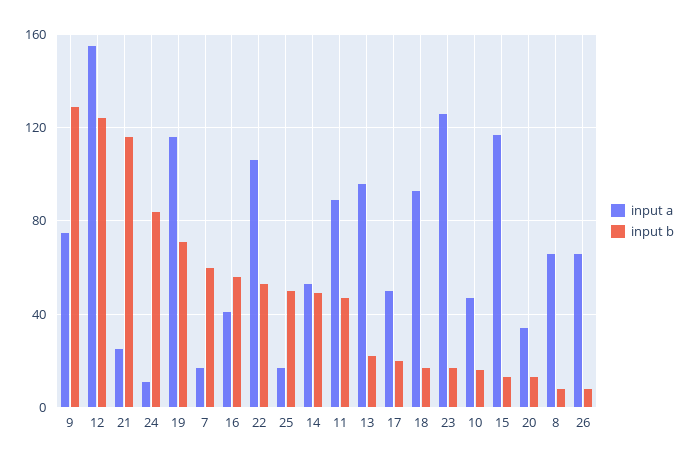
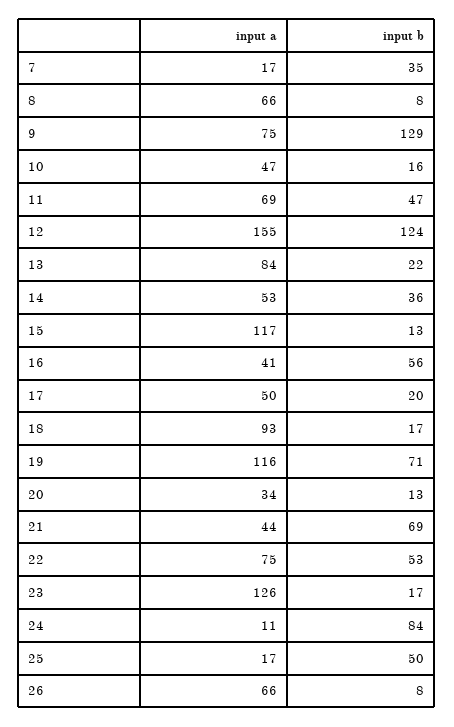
input a, 21: 25 -> 44
input b, 21: 115 -> 69
input b, 7: 60 -> 35
input a, 22: 105 -> 75
input b, 14: 50 -> 36
input a, 11: 90 -> 69
input a, 13: 95 -> 84

